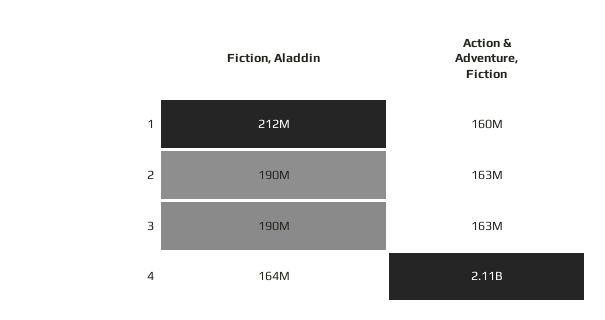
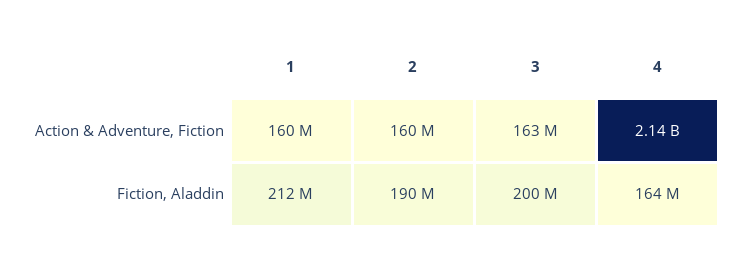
Action & Adventure, Fiction, 2: 163000000 -> 160000000
Fiction, Aladdin, 3: 190000000 -> 200000000
Action & Adventure, Fiction, 4: 2110000000 -> 2140000000

